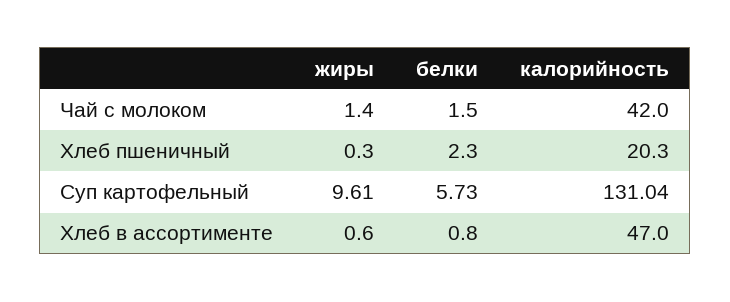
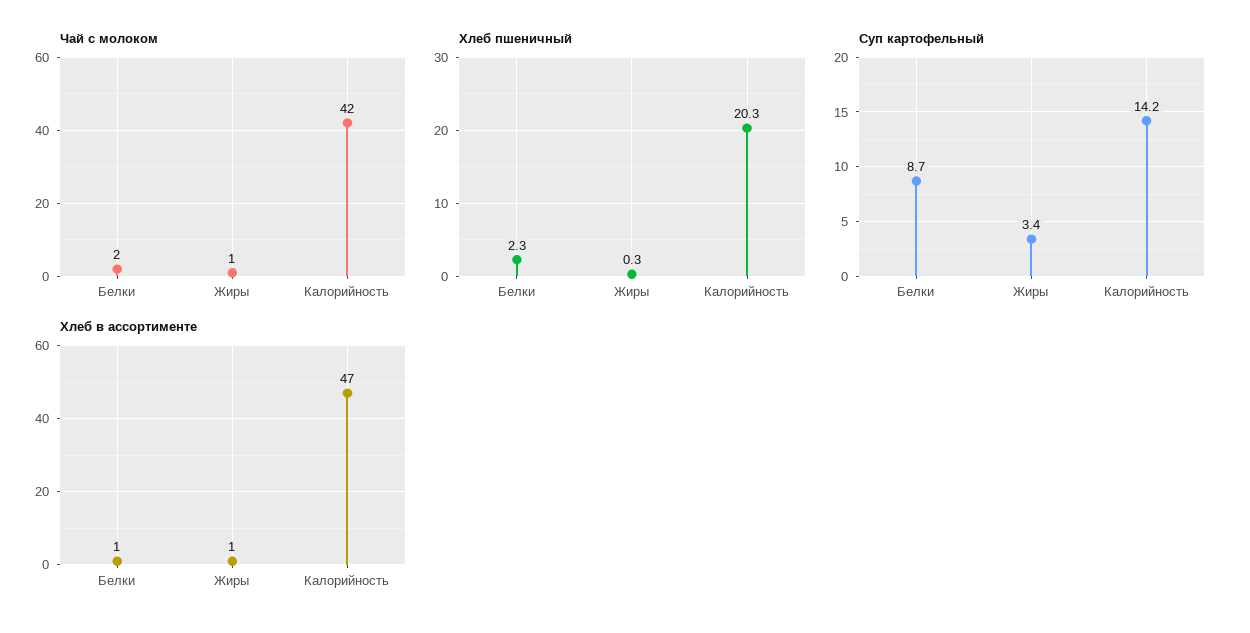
Суп картофельный, жиры: 9.61 -> 3.4
Суп картофельный, белки: 5.73 -> 8.7
Суп картофельный, калорийность: 131.04 -> 14.2

